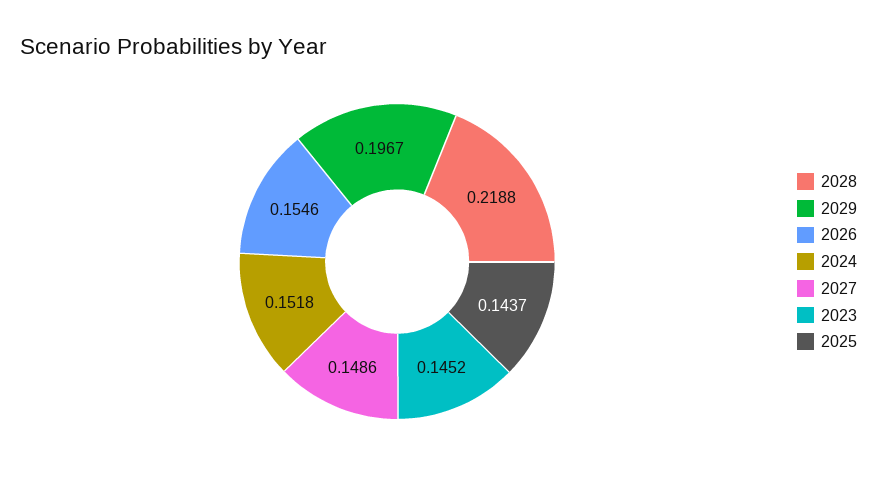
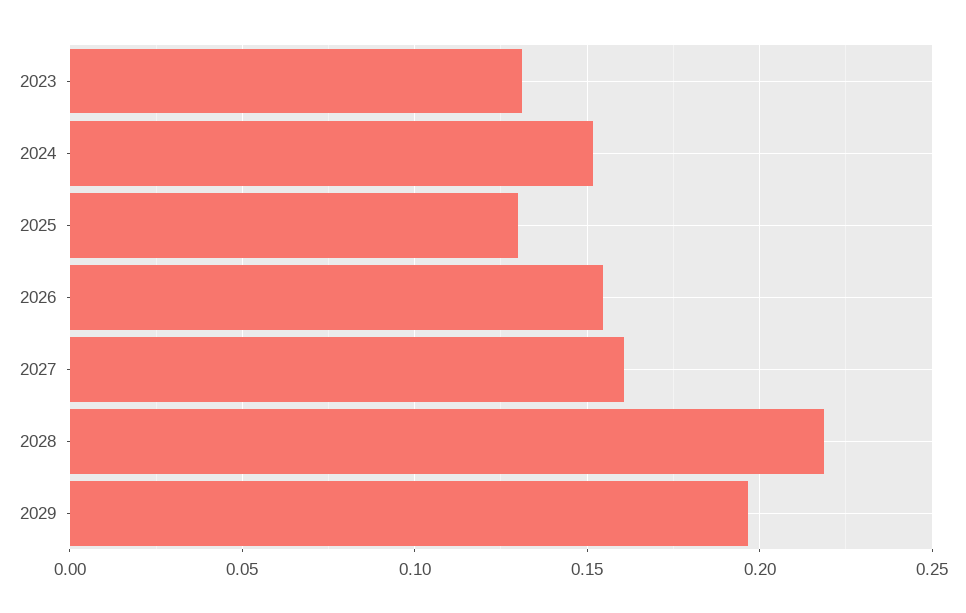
2027: 0.1486 -> 0.16
2023: 0.1452 -> 0.13
2025: 0.1437 -> 0.13

